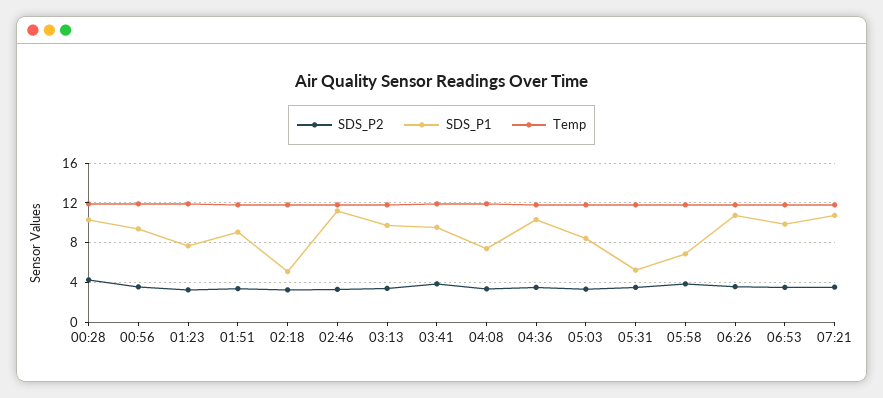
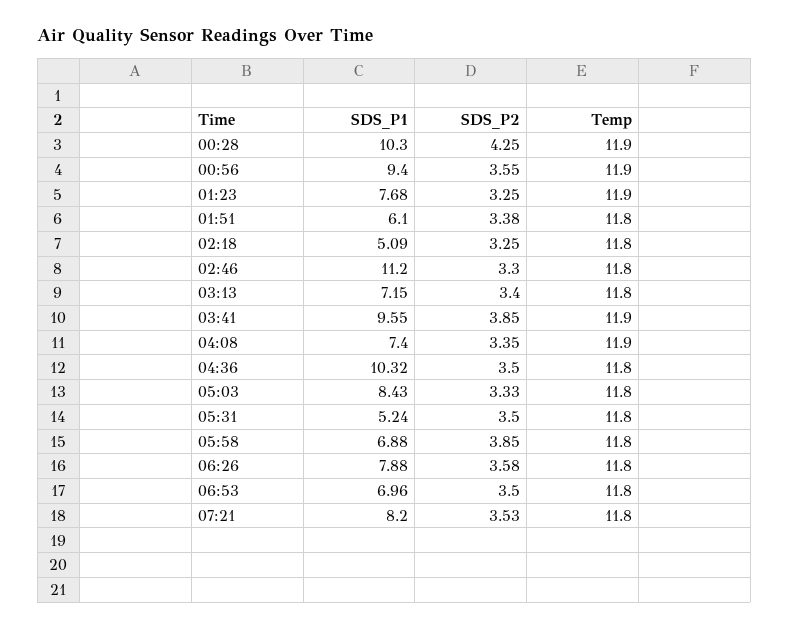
SDS_P1, 01:51: 9 -> 6.1
SDS_P1, 03:13: 10 -> 7.15
SDS_P1, 06:26: 11 -> 7.88
SDS_P1, 06:53: 10 -> 6.96
SDS_P1, 07:21: 11 -> 8.2

